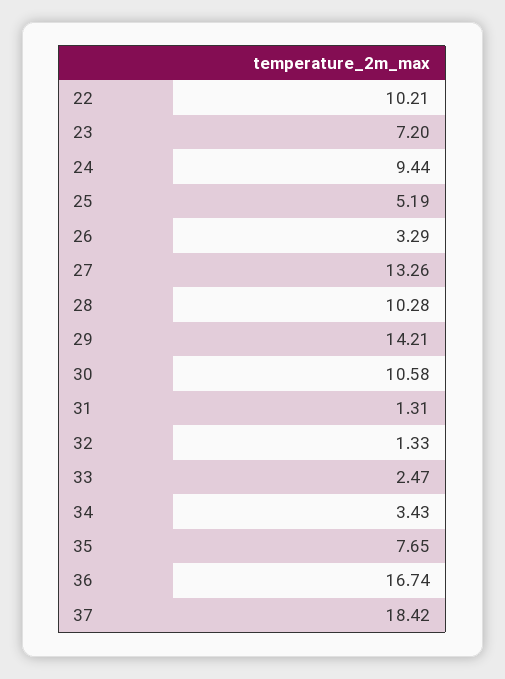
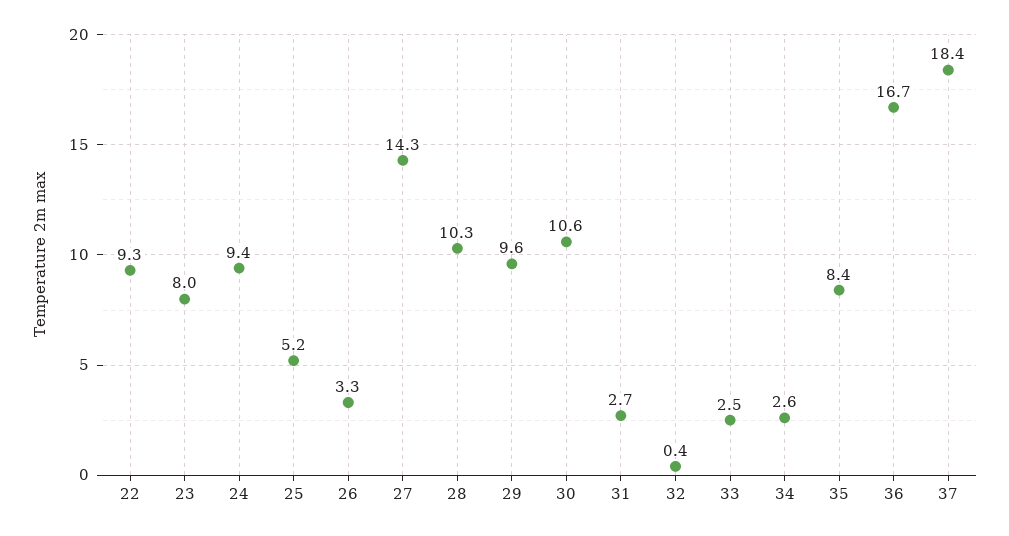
22: 10.21 -> 9.3
23: 7.2 -> 8
27: 13.26 -> 14.3
29: 14.21 -> 9.6
31: 1.31 -> 2.7
32: 1.33 -> 0.4
34: 3.43 -> 2.6
35: 7.65 -> 8.4

